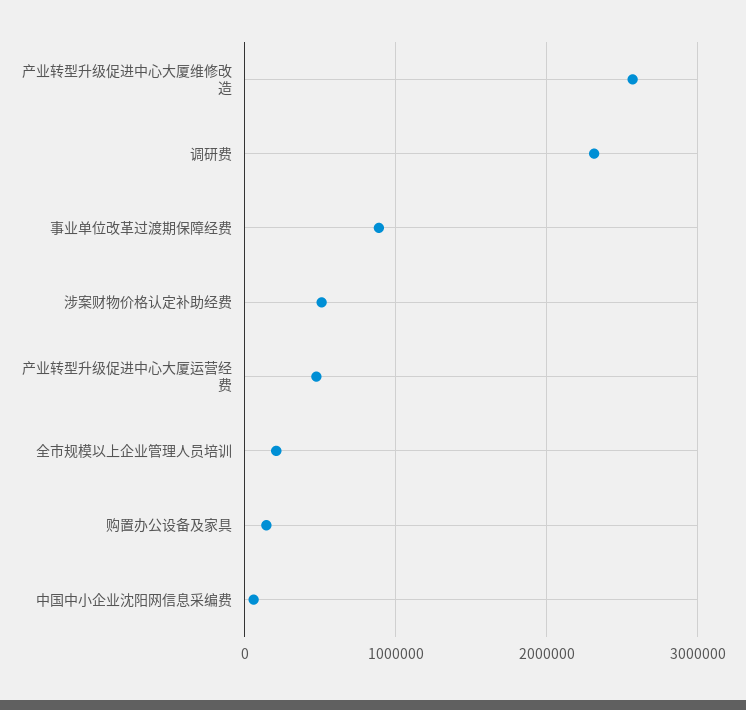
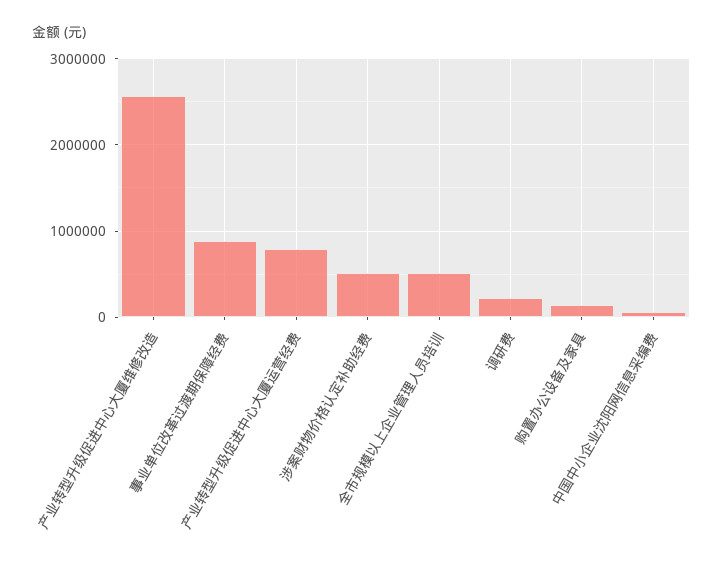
调研费: 2300000 -> 200000
产业转型升级促进中心大厦运营经费: 500000 -> 800000
全市规模以上企业管理人员培训: 200000 -> 500000

